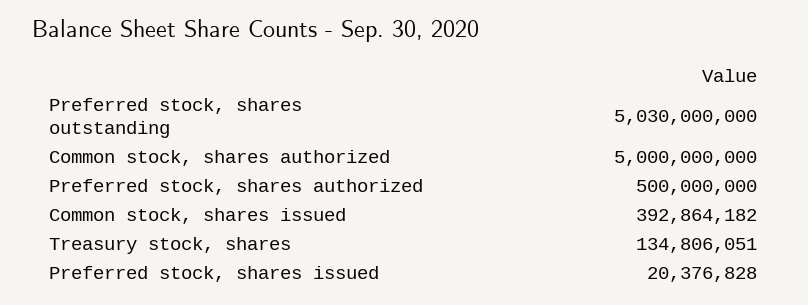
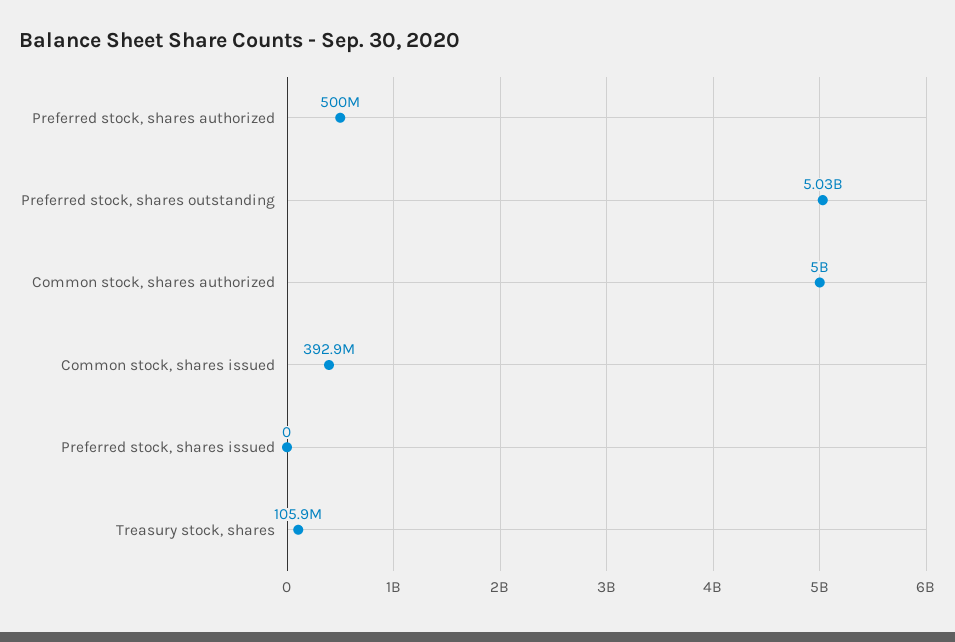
Treasury stock, shares: 134806051 -> 105900000
Preferred stock, shares issued: 20376828 -> 0

